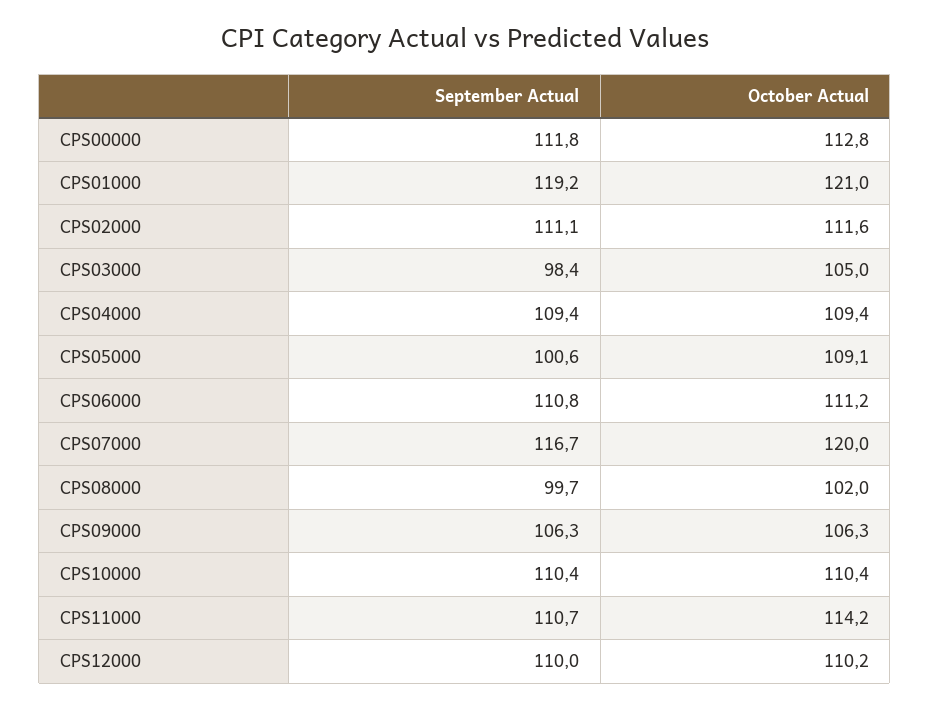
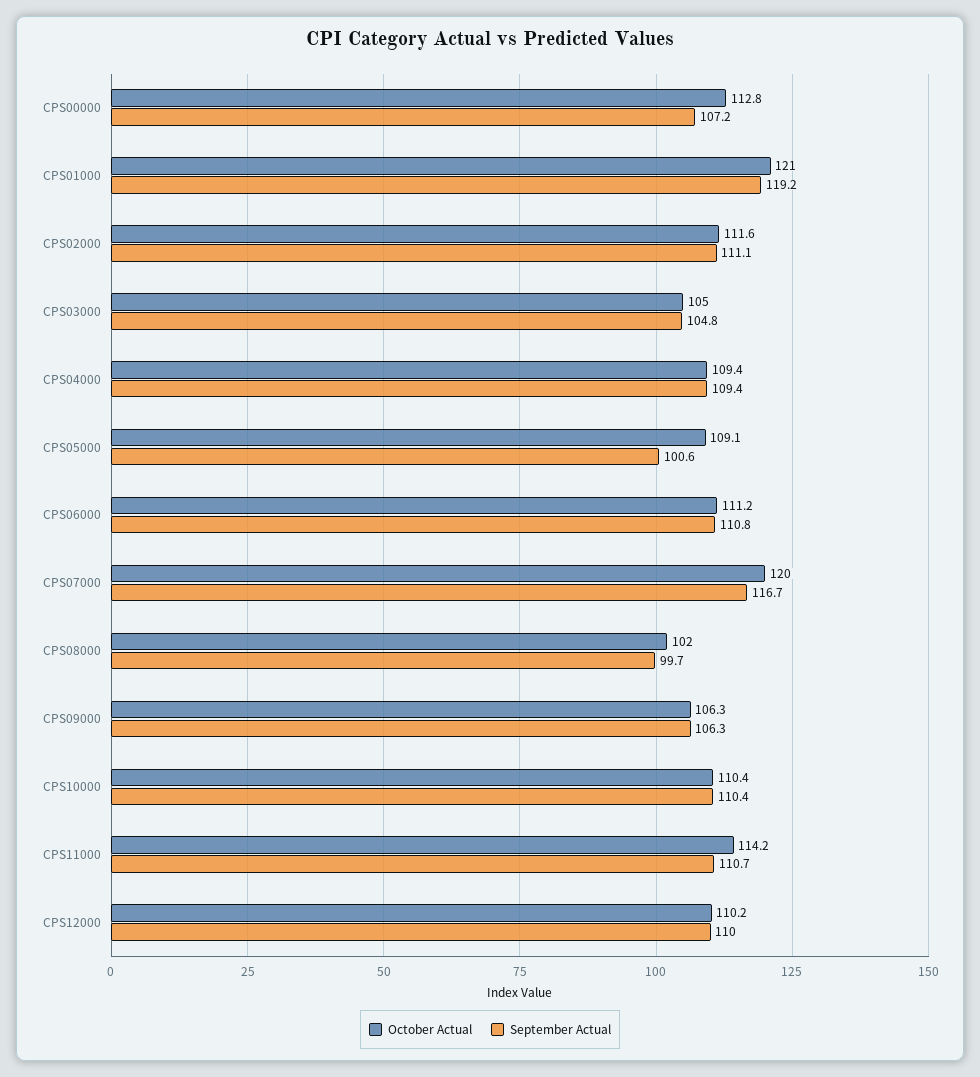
September Actual, CPS00000: 111.8 -> 107.2
September Actual, CPS03000: 98.4 -> 104.8

